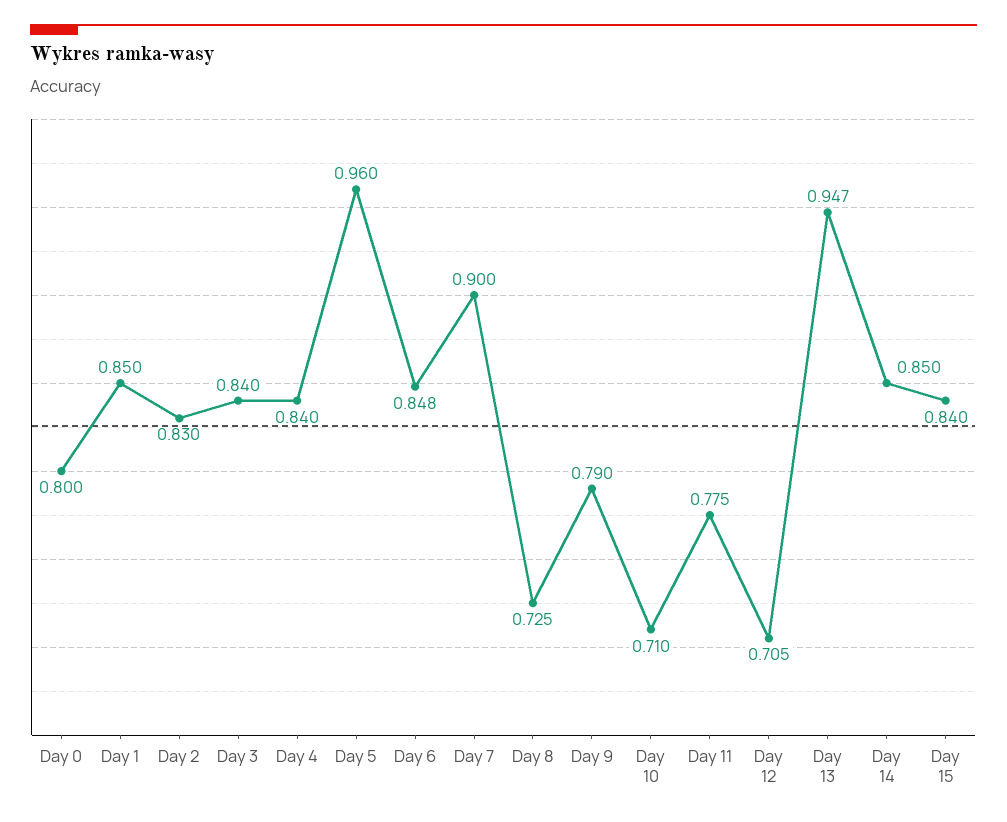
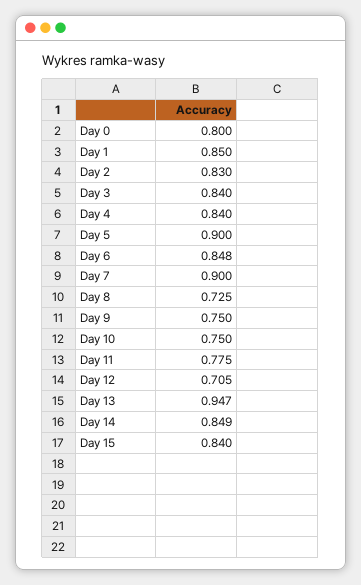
Day 5: 0.96 -> 0.9
Day 9: 0.79 -> 0.75
Day 10: 0.71 -> 0.75
Day 14: 0.85 -> 0.849

